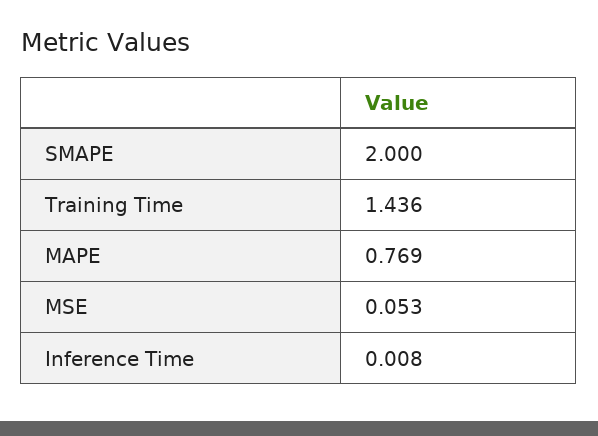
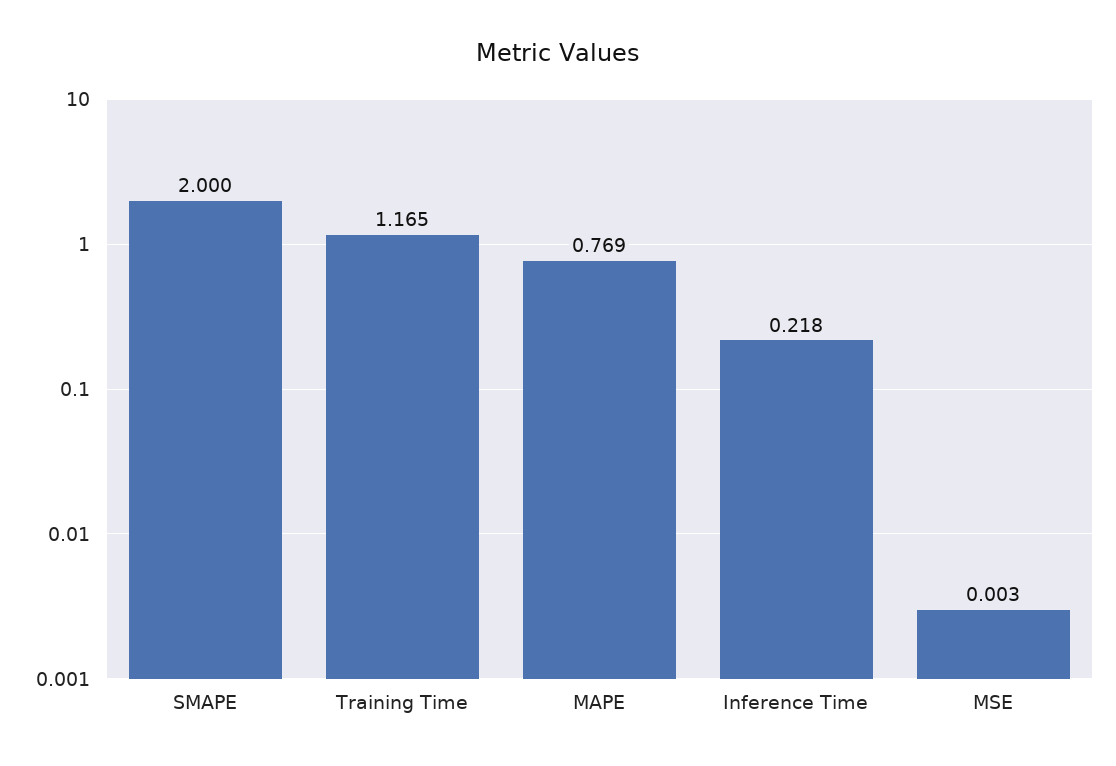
Training Time: 1.436 -> 1.165
MSE: 0.053 -> 0.003
Inference Time: 0.008 -> 0.218

